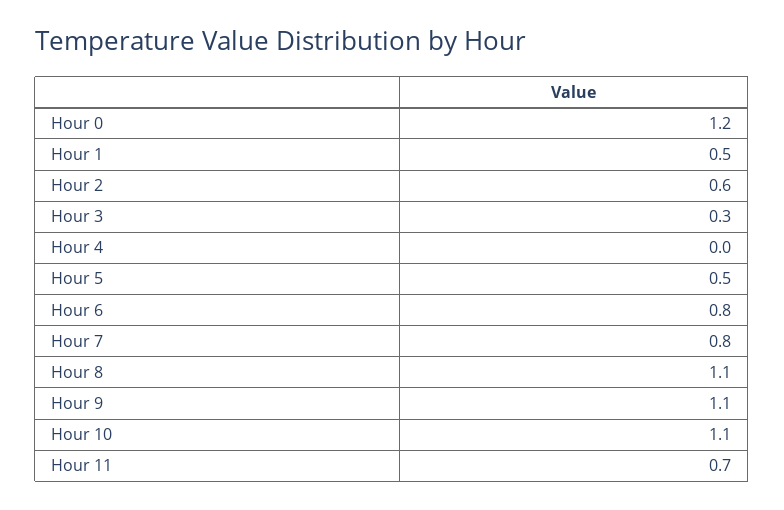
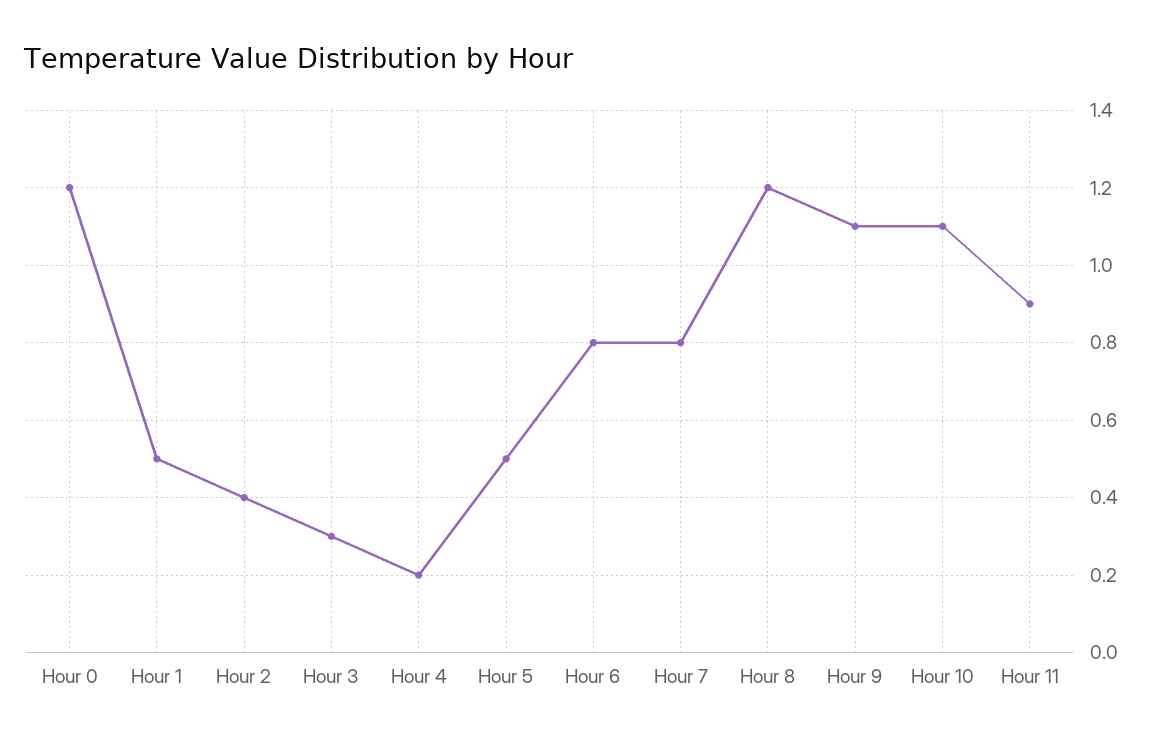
Hour 2: 0.6 -> 0.4
Hour 4: 0 -> 0.2
Hour 8: 1.1 -> 1.2
Hour 11: 0.7 -> 0.9

